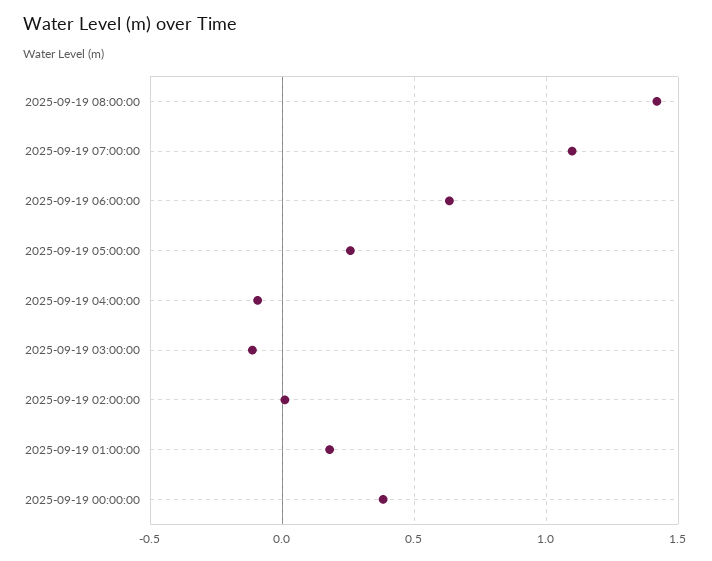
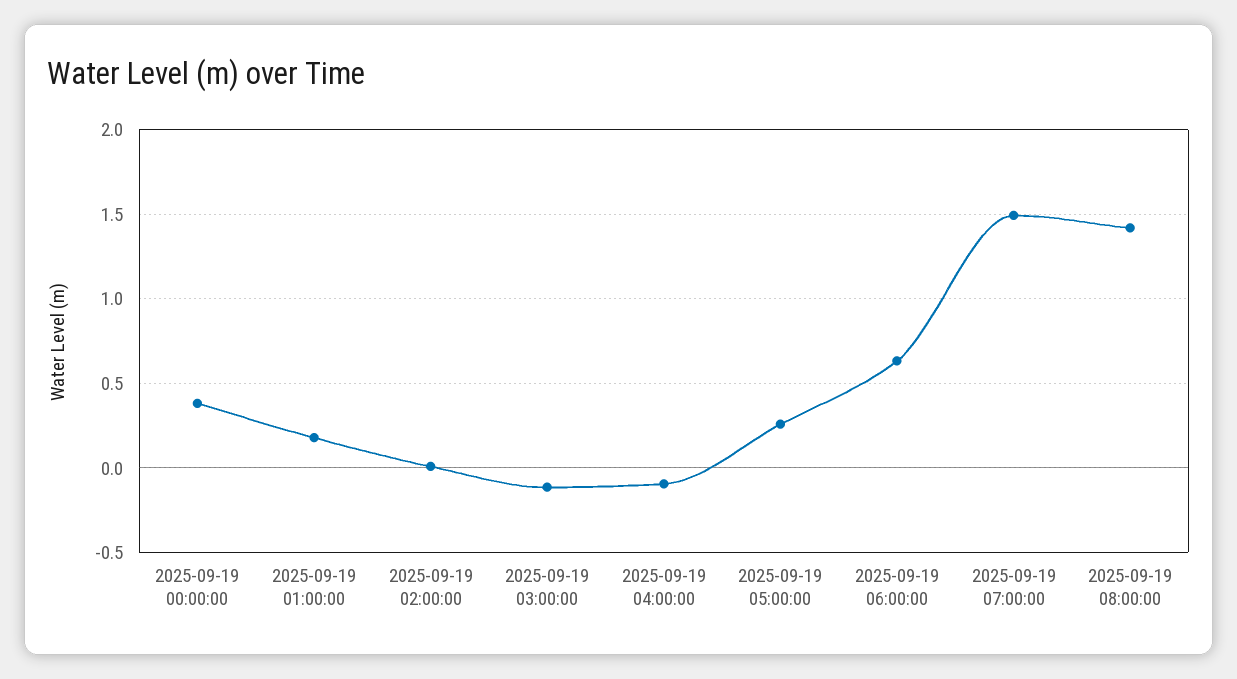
2025-09-19 07:00:00: 1.1 -> 1.5

